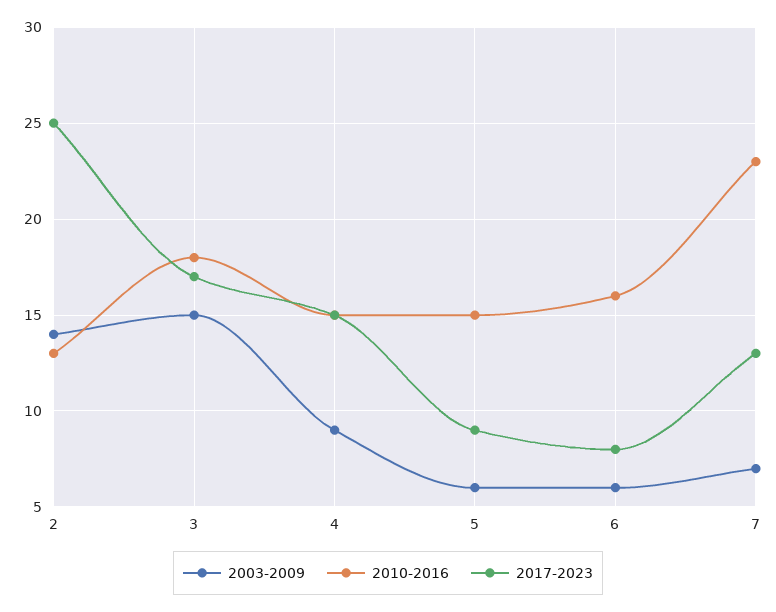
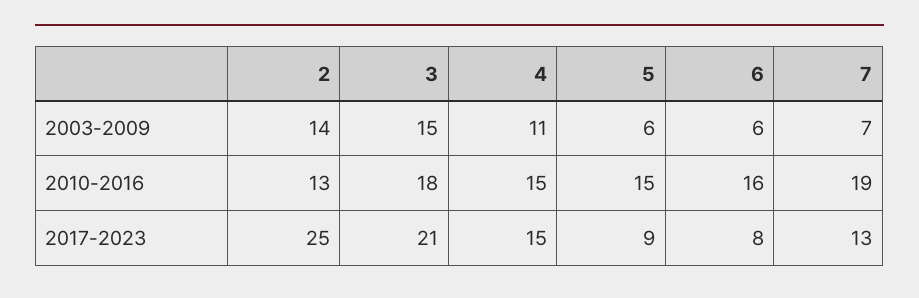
2017-2023, 3: 17 -> 21
2003-2009, 4: 9 -> 11
2010-2016, 7: 23 -> 19

